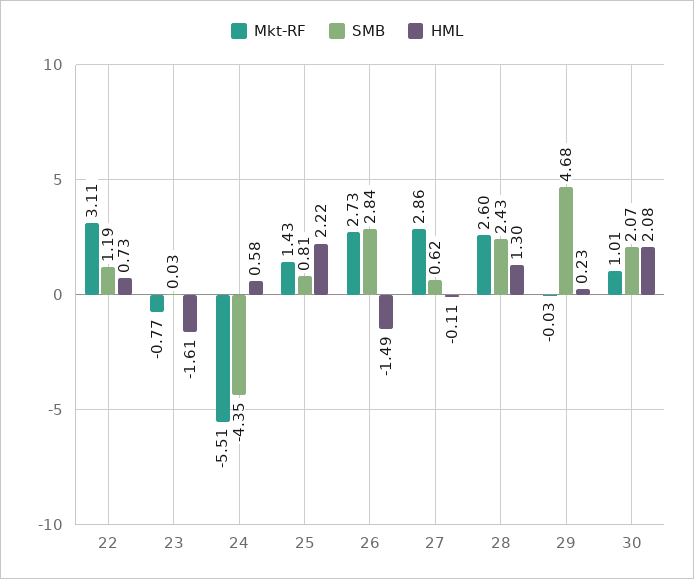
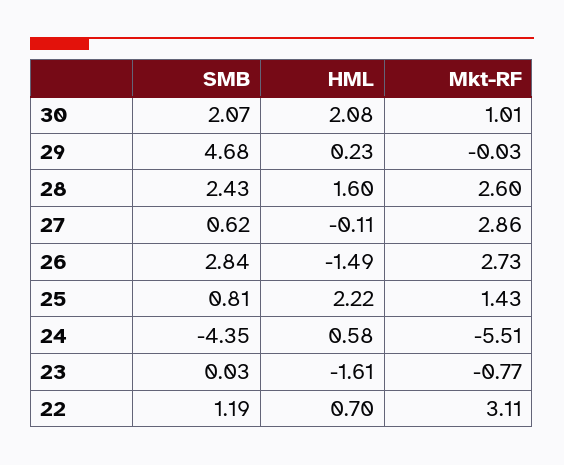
HML, 22: 0.73 -> 0.7
HML, 28: 1.3 -> 1.6

